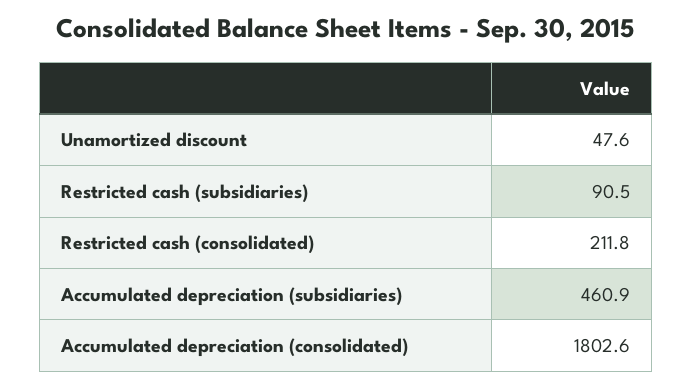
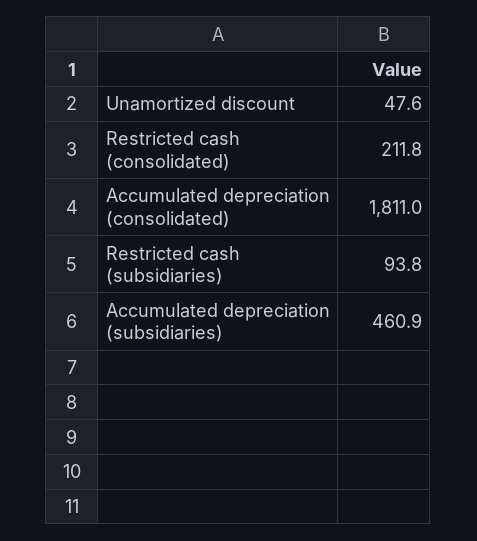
Restricted cash (subsidiaries): 90.5 -> 93.8
Accumulated depreciation (consolidated): 1802.6 -> 1811

